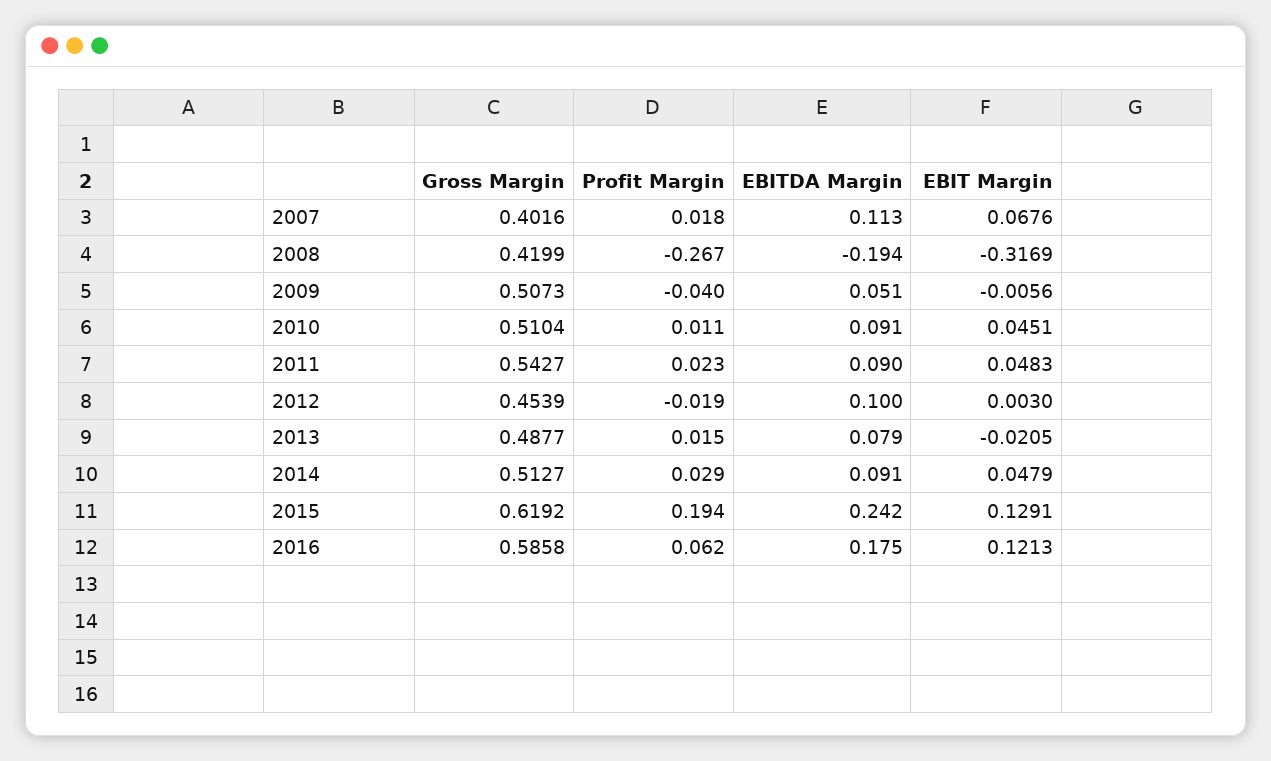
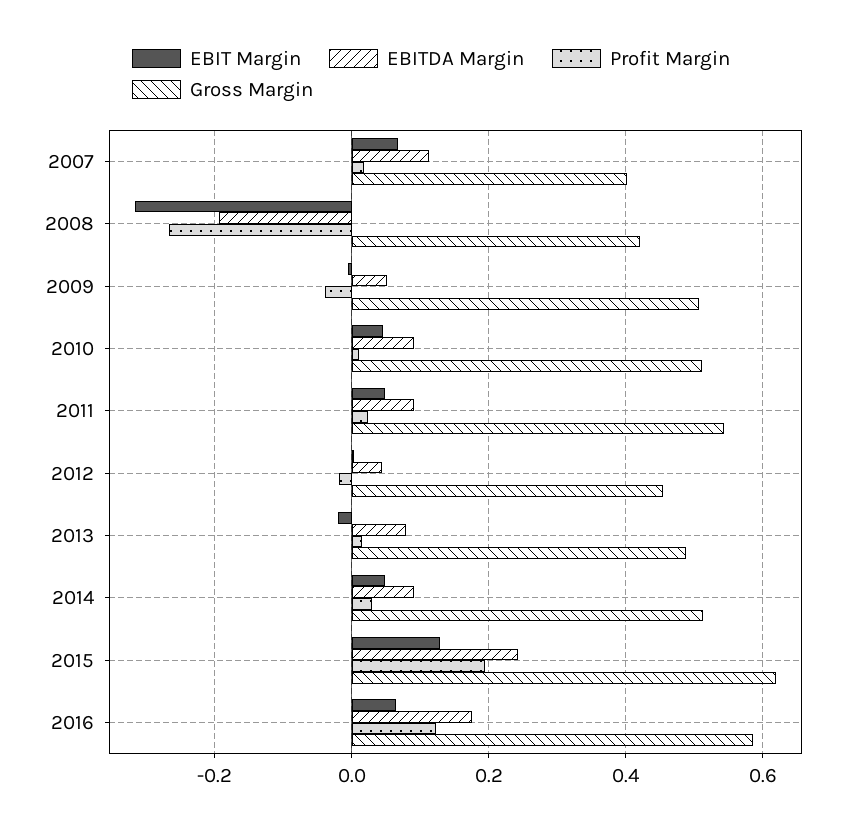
EBITDA Margin, 2012: 0.1 -> 0.04
Profit Margin, 2016: 0.062 -> 0.12
EBIT Margin, 2016: 0.1213 -> 0.06

